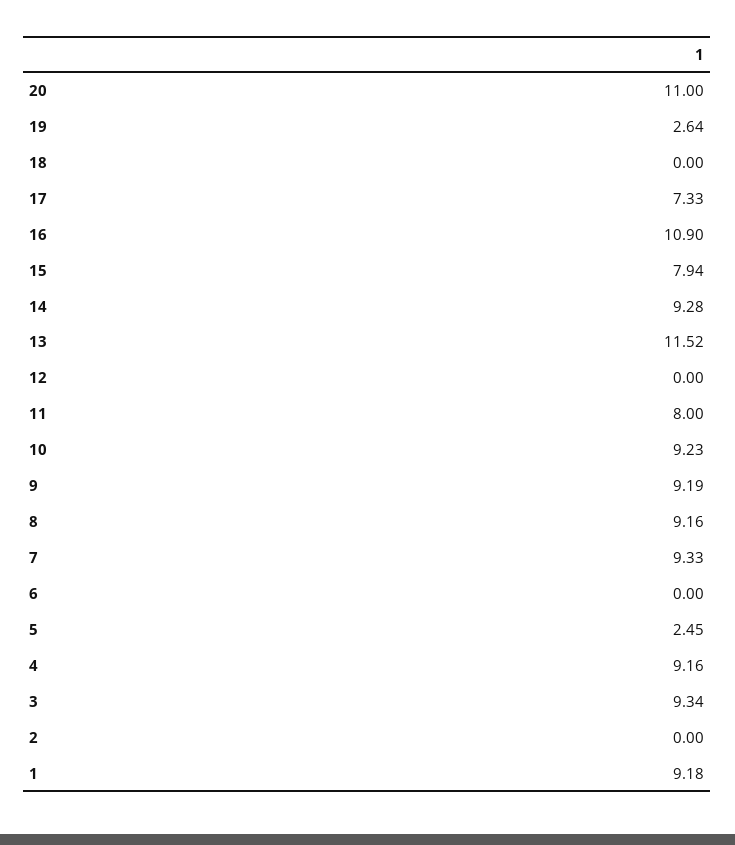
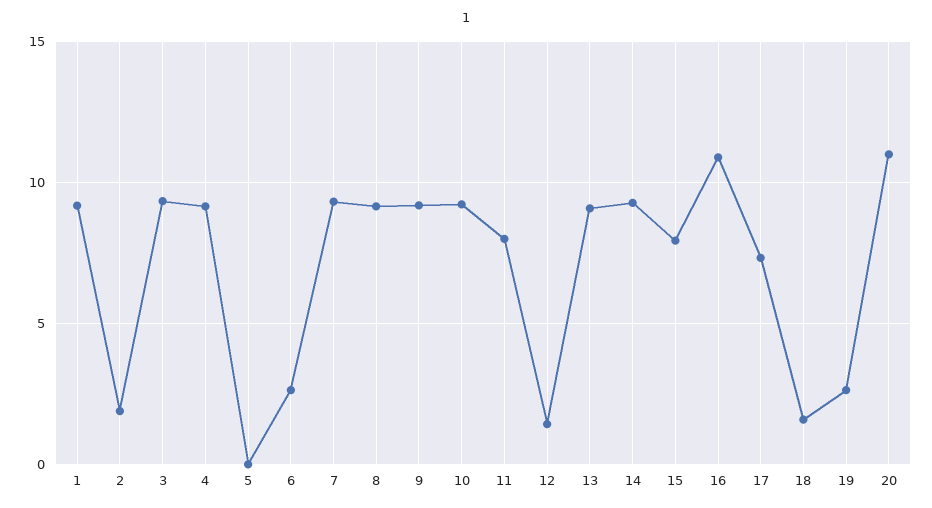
18: 0 -> 1.5
13: 11.52 -> 9
12: 0 -> 1.5
6: 0 -> 2.5
5: 2.45 -> 0
2: 0 -> 2

